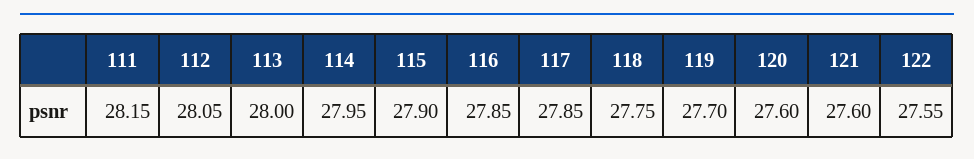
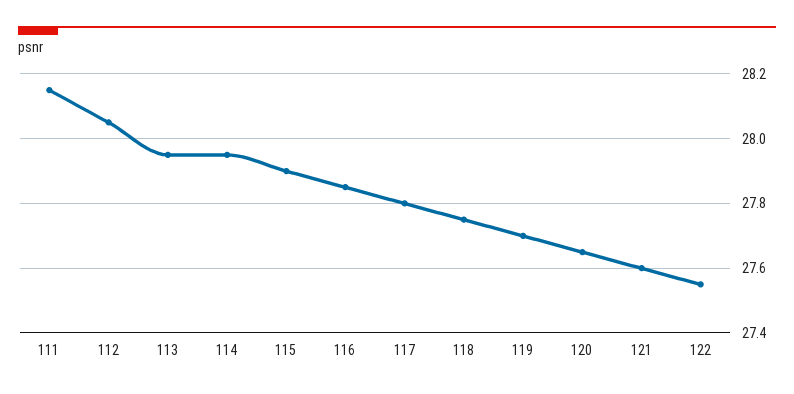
113: 28 -> 27.95
117: 27.85 -> 27.8
120: 27.6 -> 27.65

